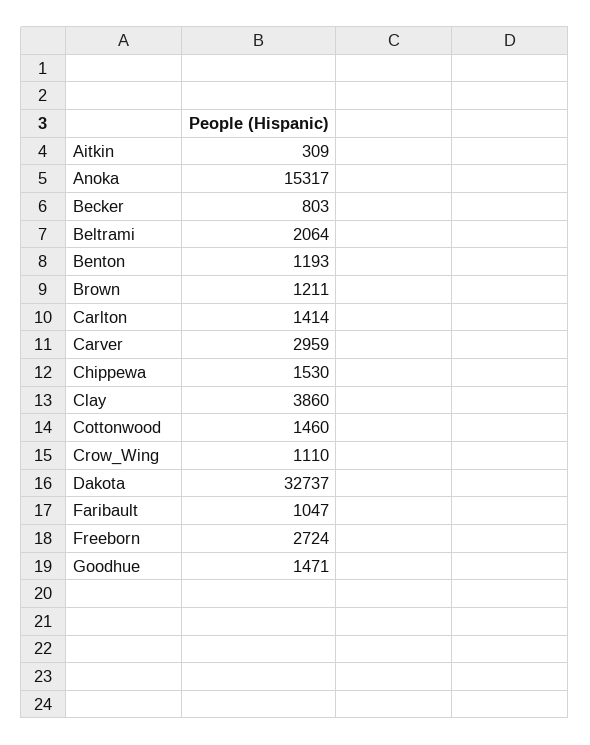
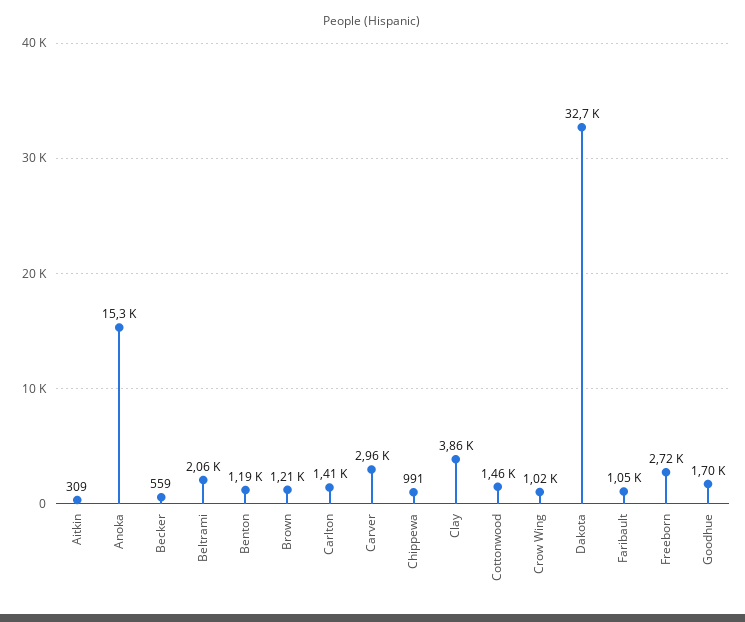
Becker: 803 -> 559
Chippewa: 1530 -> 991
Crow_Wing: 1110 -> 1020
Goodhue: 1471 -> 1700

